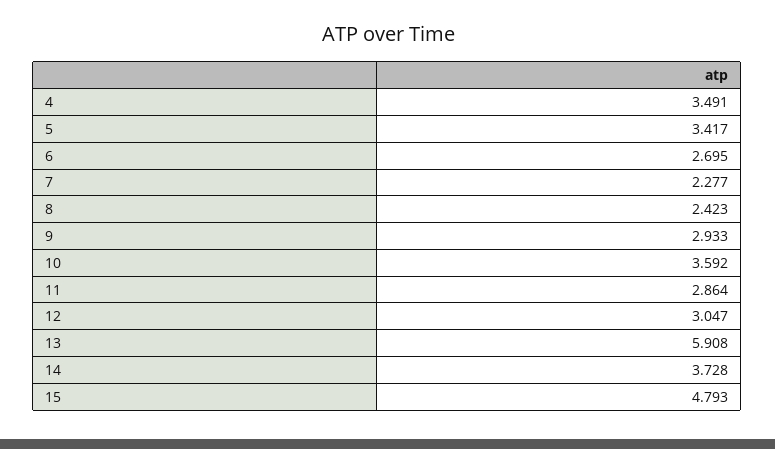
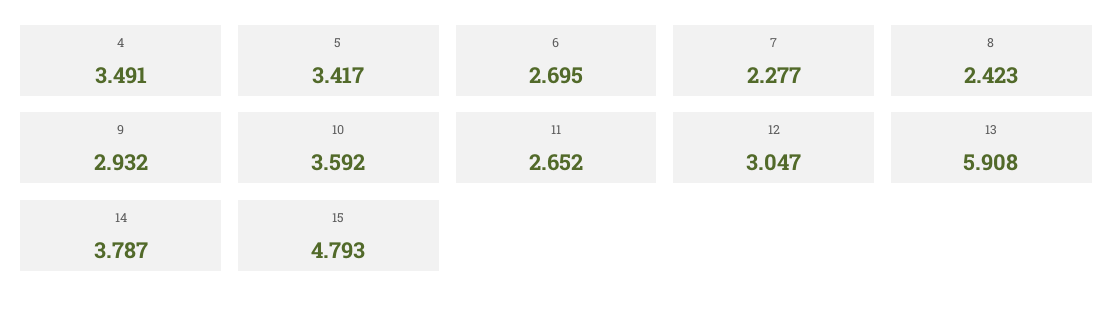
9: 2.933 -> 2.932
11: 2.864 -> 2.652
14: 3.728 -> 3.787

